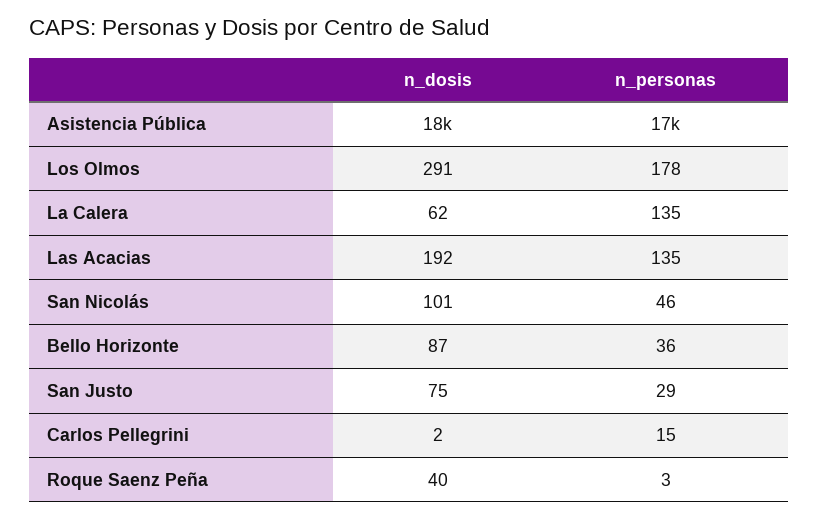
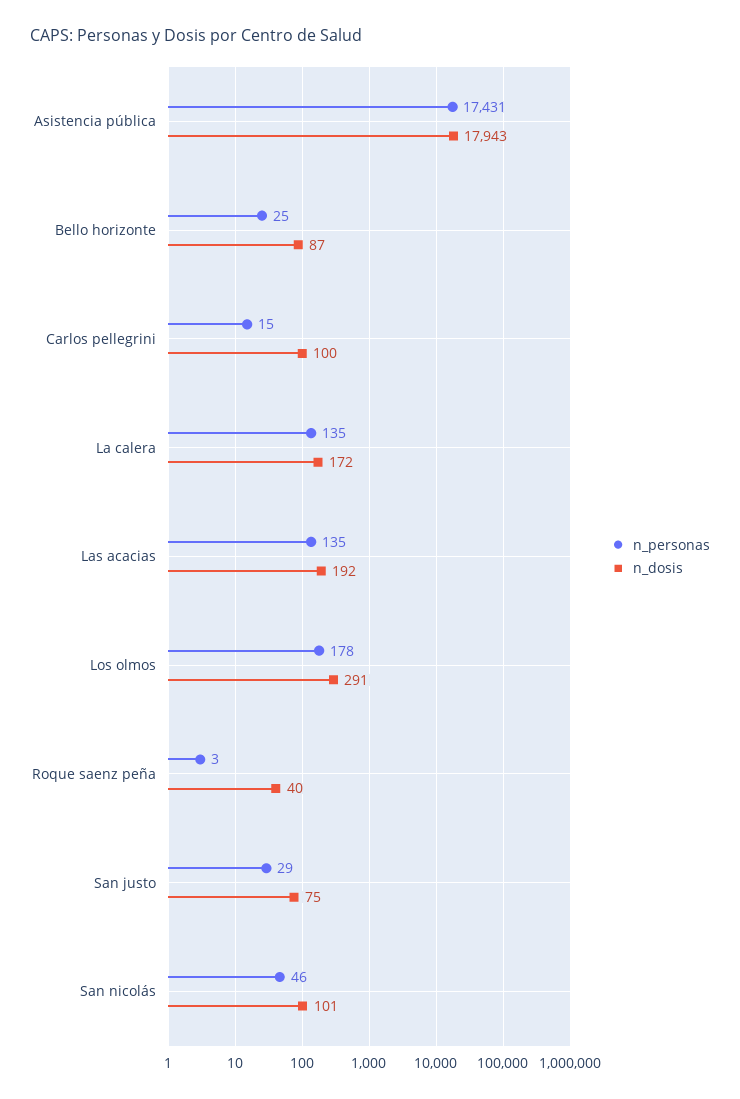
n_dosis, La Calera: 62 -> 172
n_personas, Bello Horizonte: 36 -> 25
n_dosis, Carlos Pellegrini: 2 -> 100

